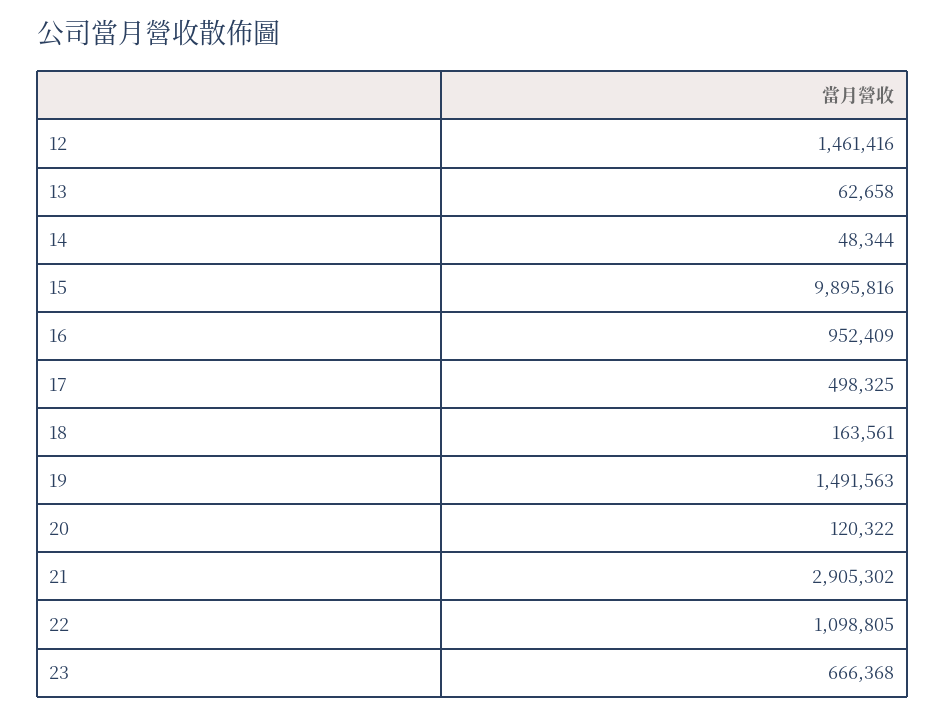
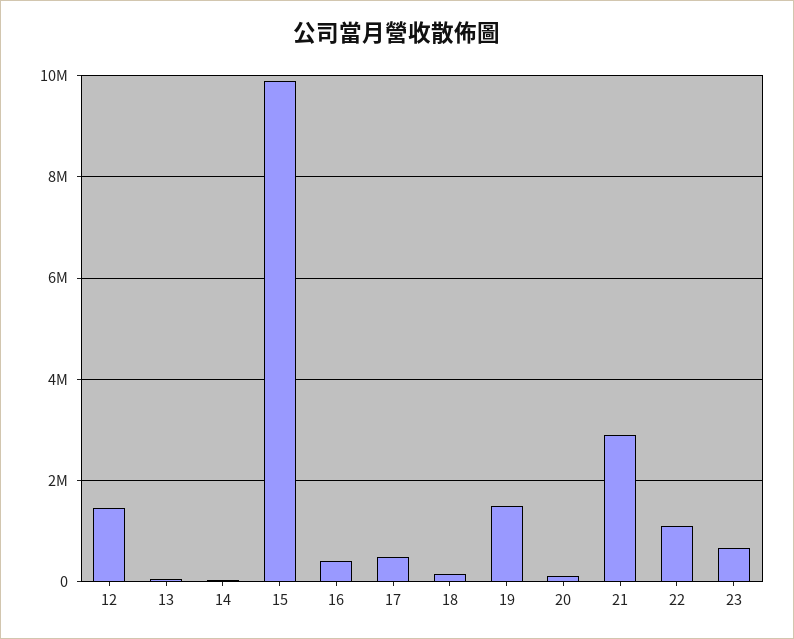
16: 952409 -> 400000

